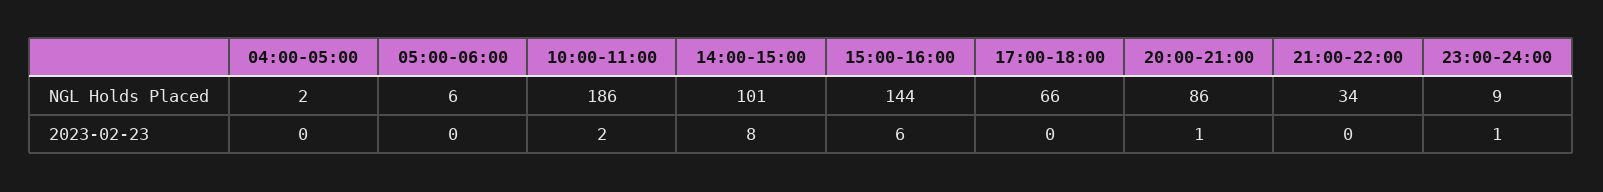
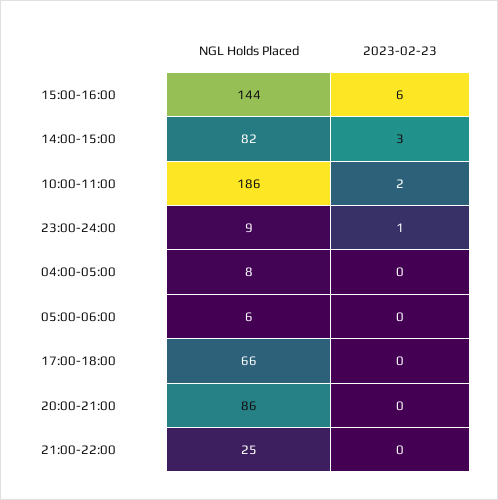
04:00-05:00, NGL Holds Placed: 2 -> 8
14:00-15:00, NGL Holds Placed: 101 -> 82
21:00-22:00, NGL Holds Placed: 34 -> 25
14:00-15:00, 2023-02-23: 8 -> 3
20:00-21:00, 2023-02-23: 1 -> 0

